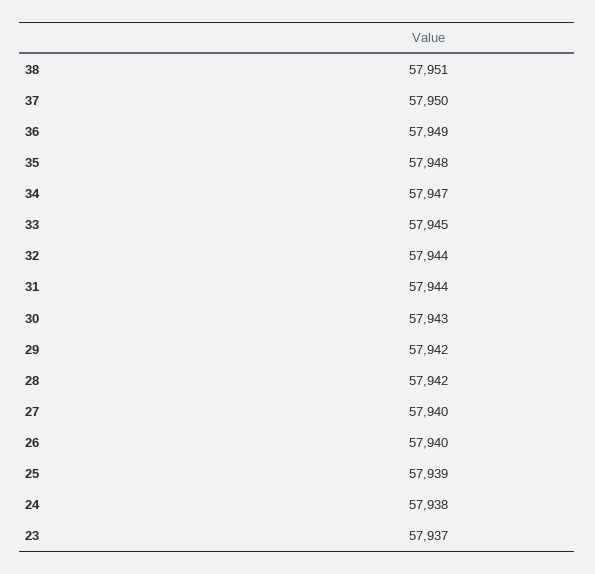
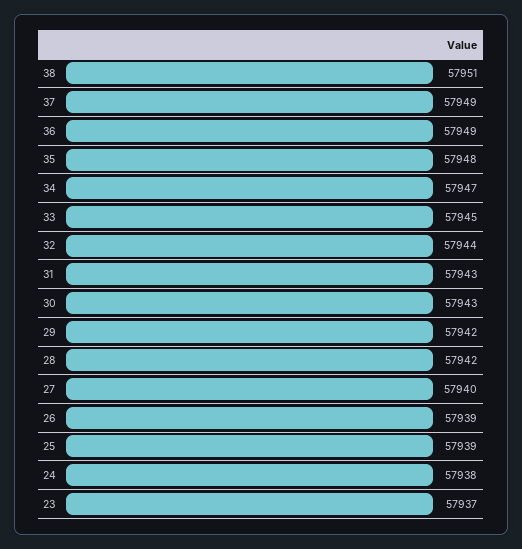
37: 57950 -> 57949
31: 57944 -> 57943
26: 57940 -> 57939

